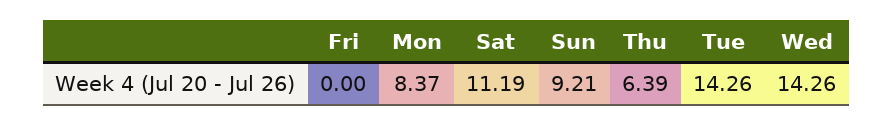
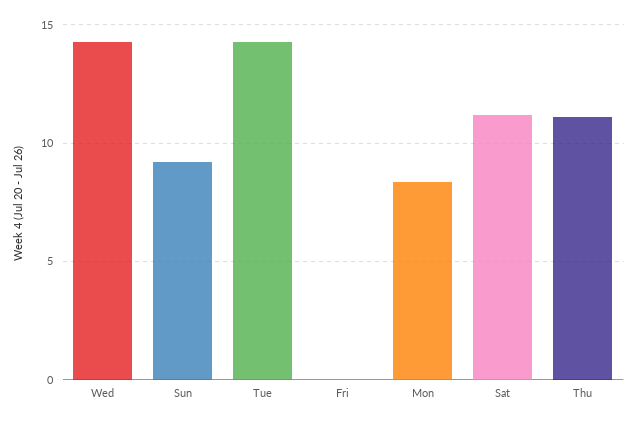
Thu: 6.39 -> 11

